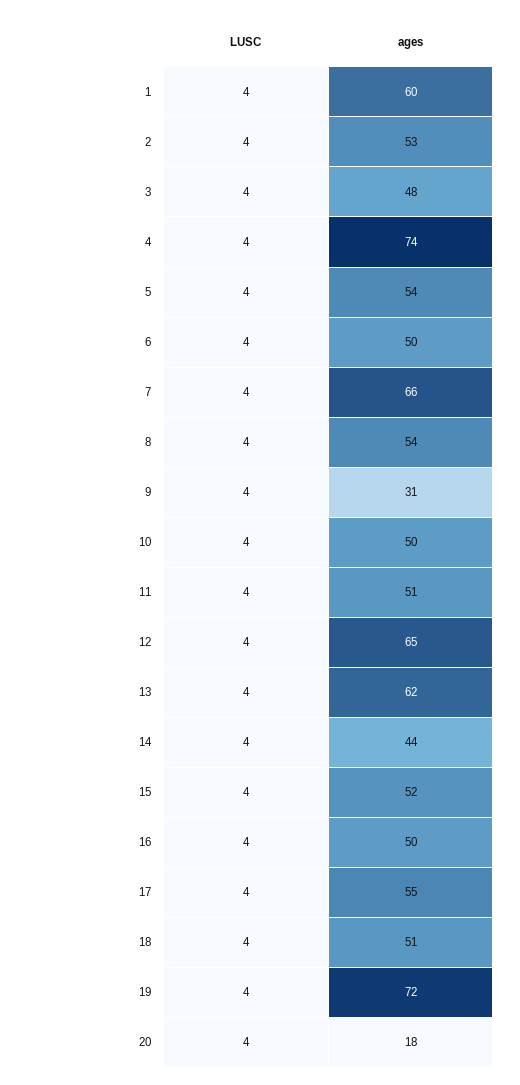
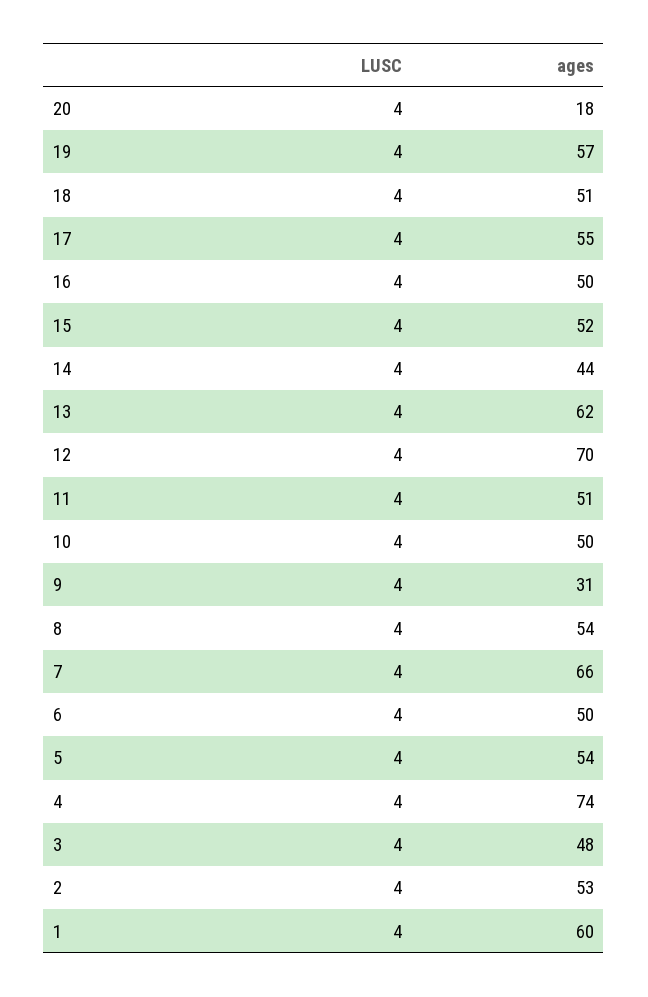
ages, 12: 65 -> 70
ages, 19: 72 -> 57

